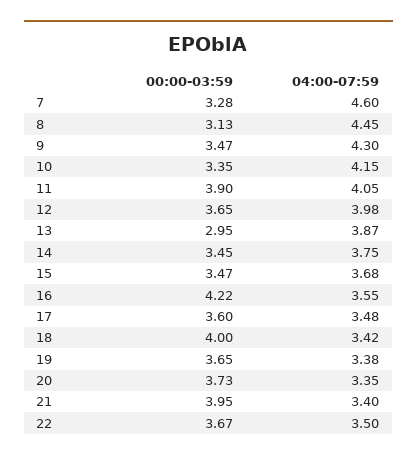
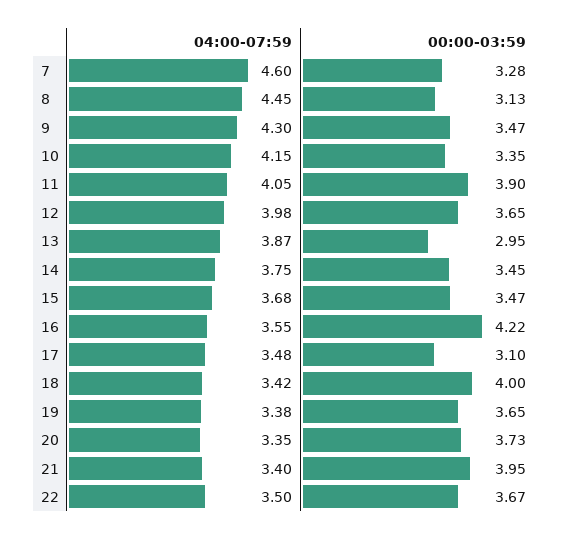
00:00-03:59, 17: 3.6 -> 3.1

